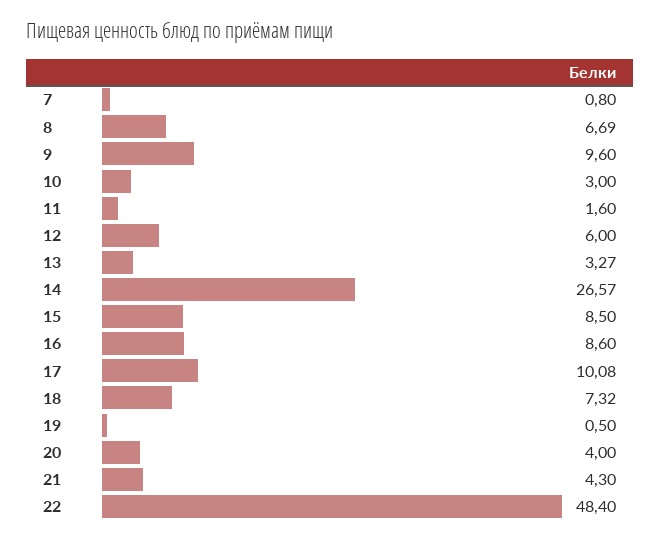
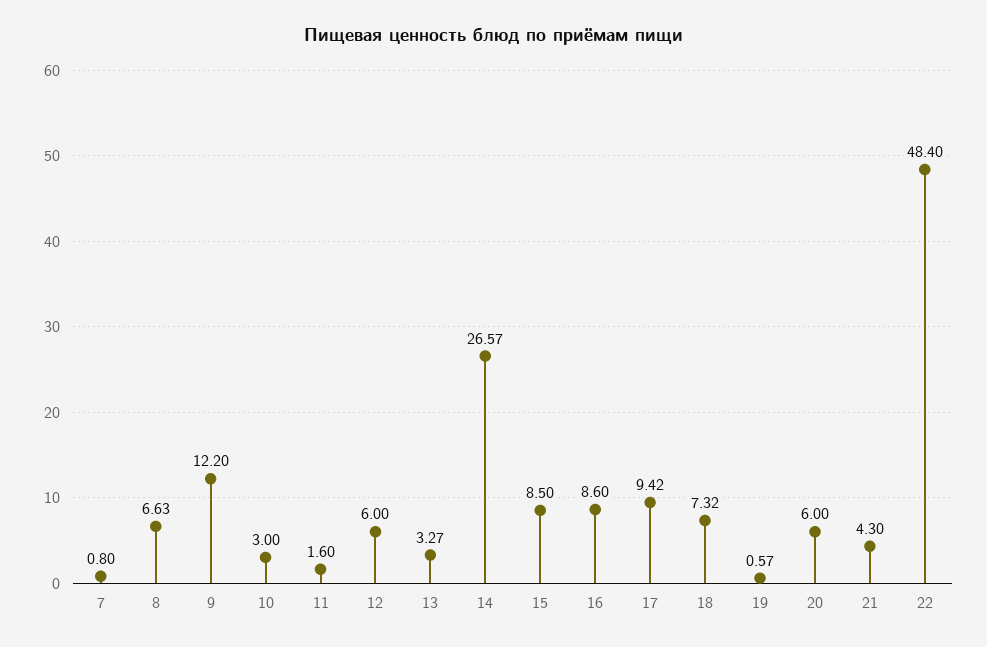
8: 6.69 -> 6.63
9: 9.6 -> 12.2
17: 10.08 -> 9.42
19: 0.5 -> 0.57
20: 4 -> 6

